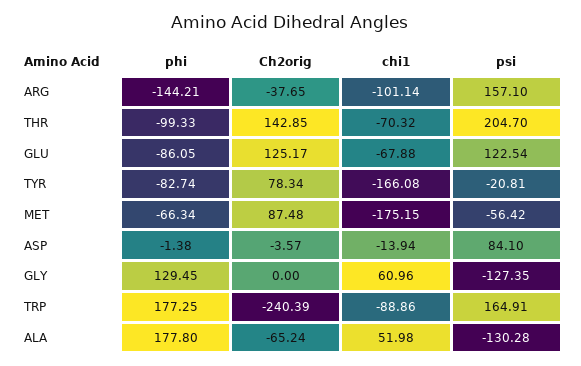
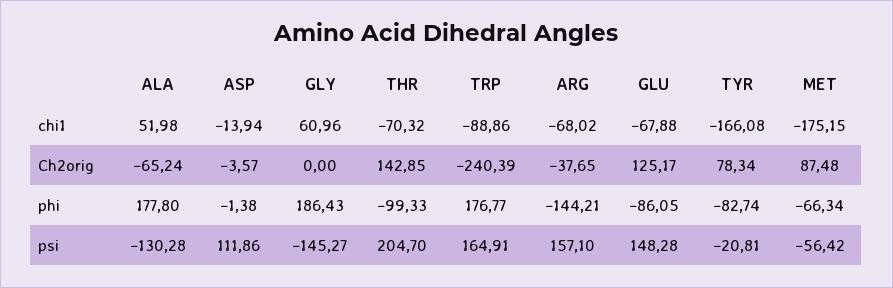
chi1, ARG: -101.14 -> -68.02
psi, GLU: 122.54 -> 148.28
psi, ASP: 84.1 -> 111.86
phi, GLY: 129.45 -> 186.43
psi, GLY: -127.35 -> -145.27
phi, TRP: 177.25 -> 176.77

